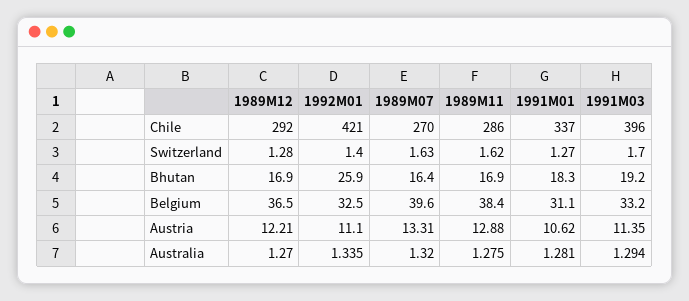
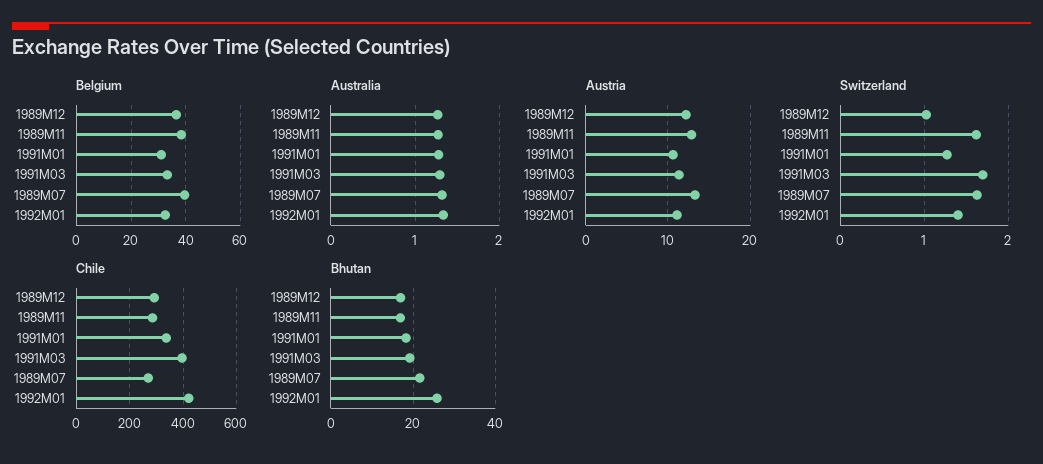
Switzerland, 1989M12: 1.28 -> 1
Bhutan, 1989M07: 16.4 -> 22

